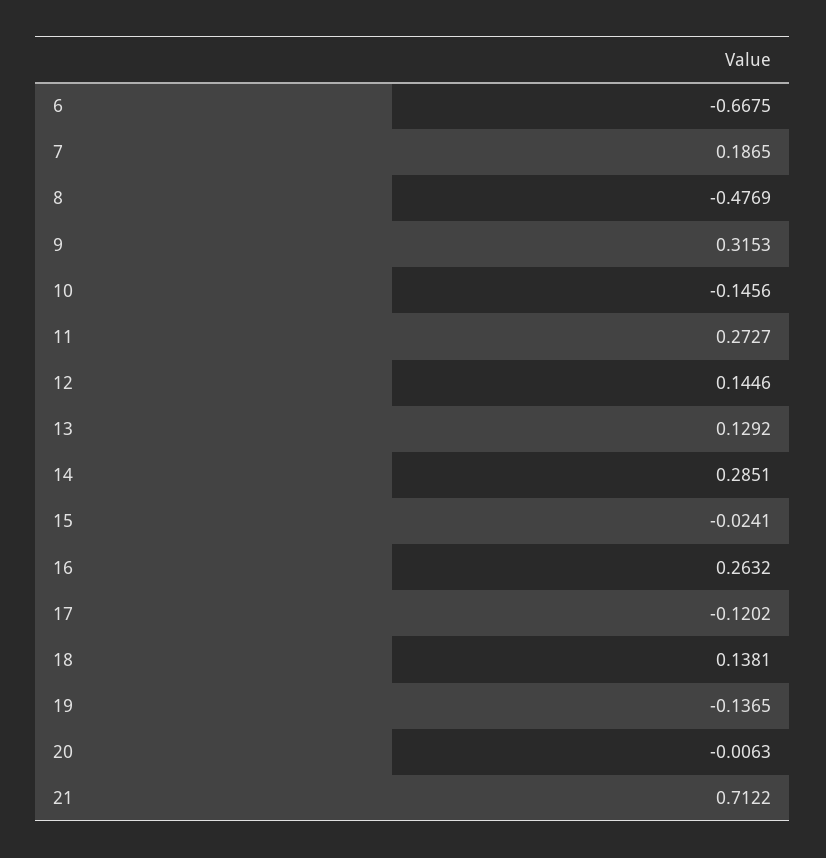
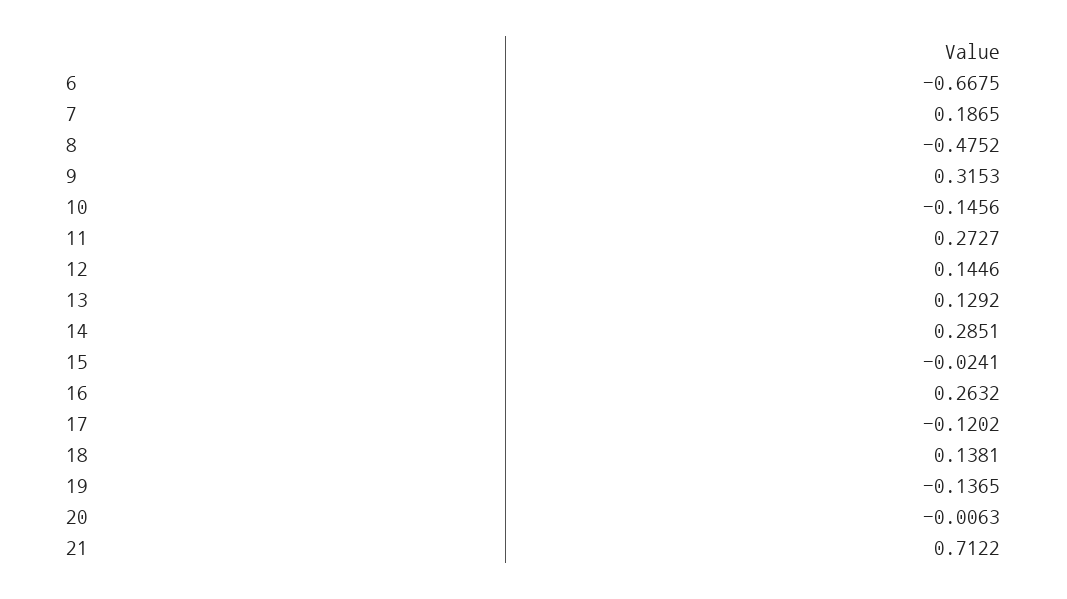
8: -0.4769 -> -0.4752

